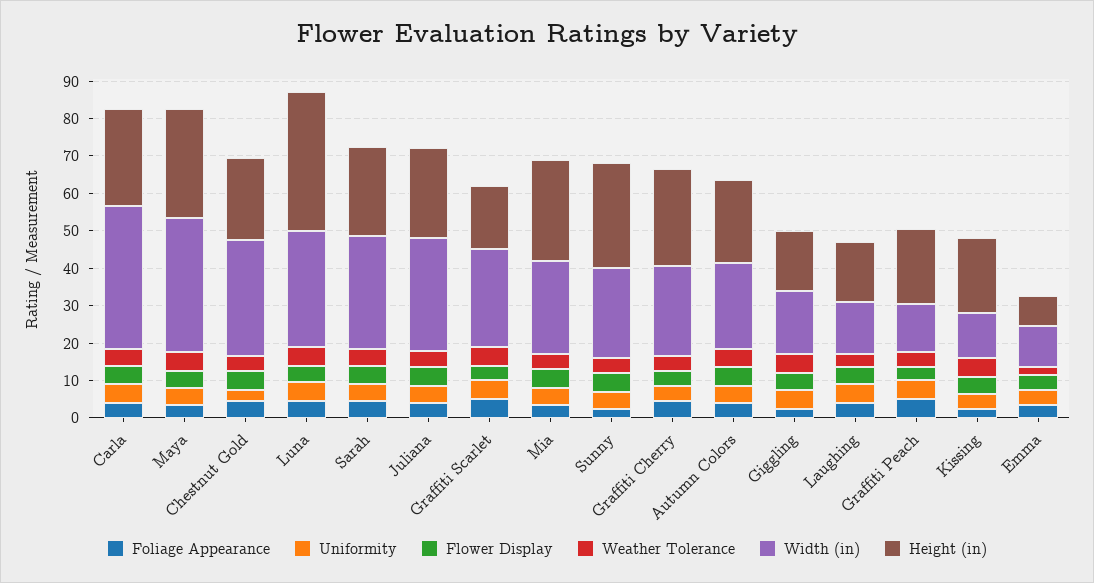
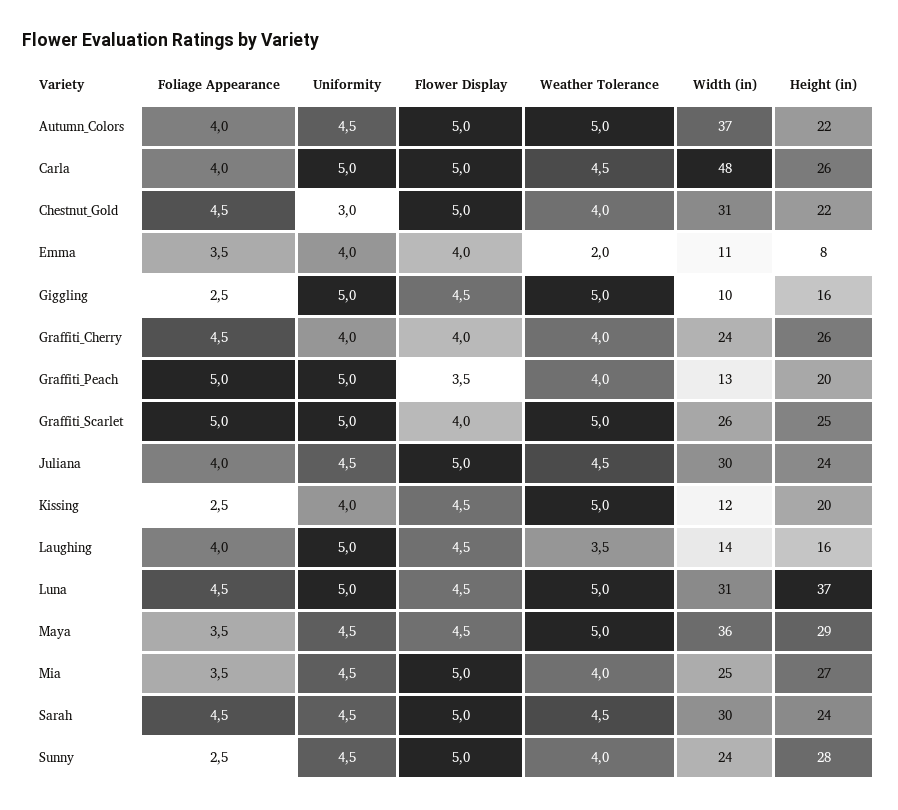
Width (in), Carla: 37.5 -> 48
Height (in), Graffiti Scarlet: 17.5 -> 25
Width (in), Autumn Colors: 22.5 -> 37
Width (in), Giggling: 17.5 -> 10

